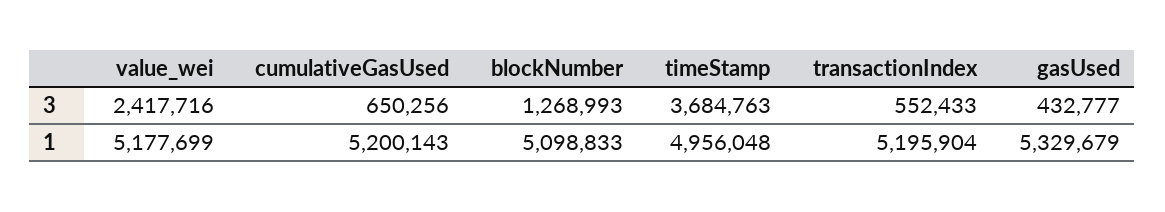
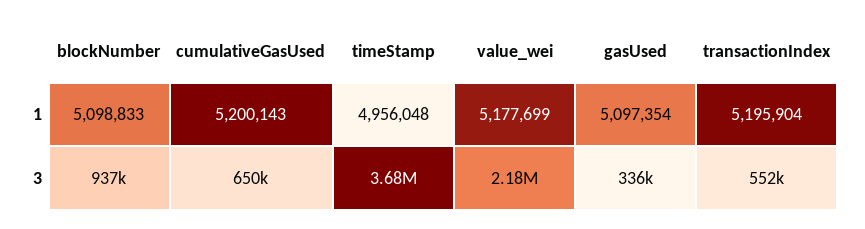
value_wei, 3: 2417716 -> 2180000
blockNumber, 3: 1268993 -> 937000
gasUsed, 3: 432777 -> 336000
gasUsed, 1: 5329679 -> 5097354

